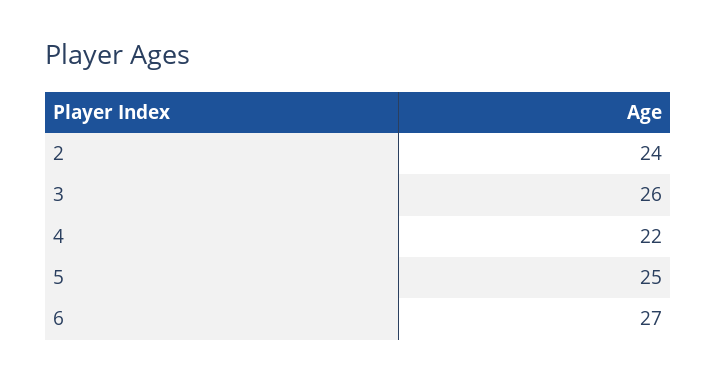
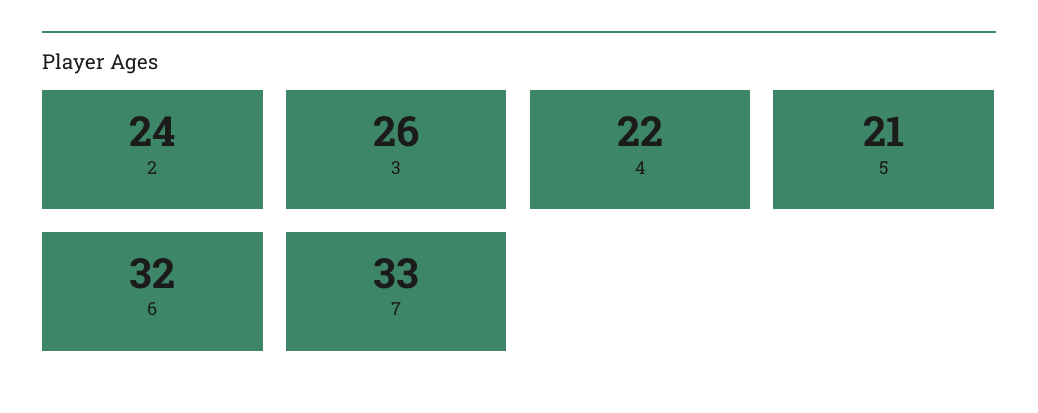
5: 25 -> 21
6: 27 -> 32
7: none -> 33

